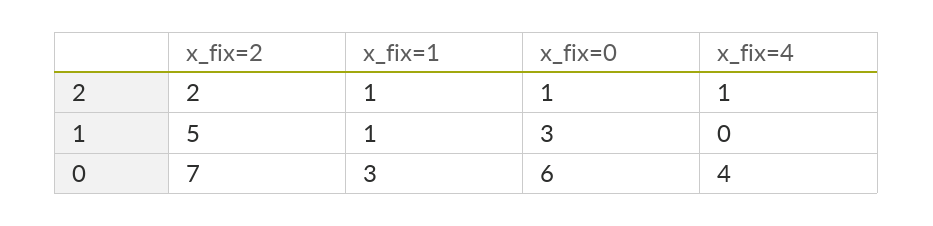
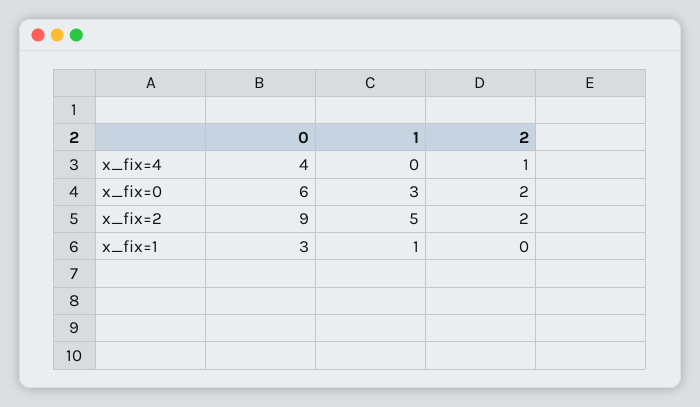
x_fix=1, 2: 1 -> 0
x_fix=0, 2: 1 -> 2
x_fix=2, 0: 7 -> 9

